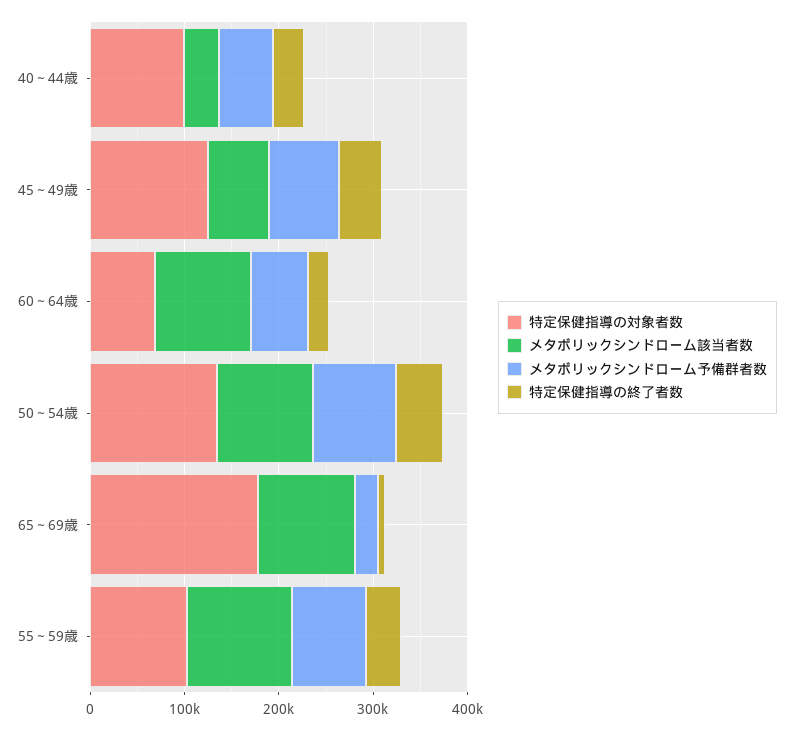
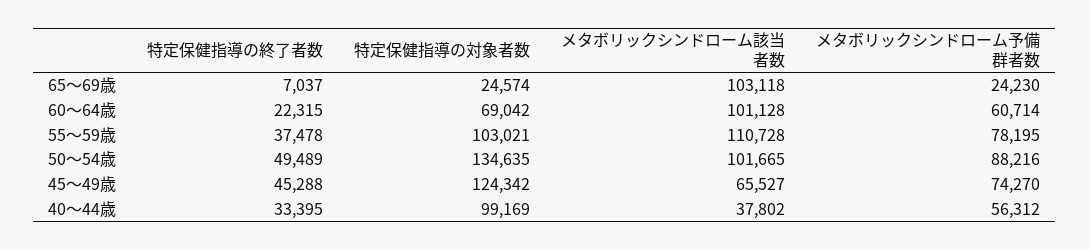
特定保健指導の対象者数, 65～69歳: 180000 -> 24574

